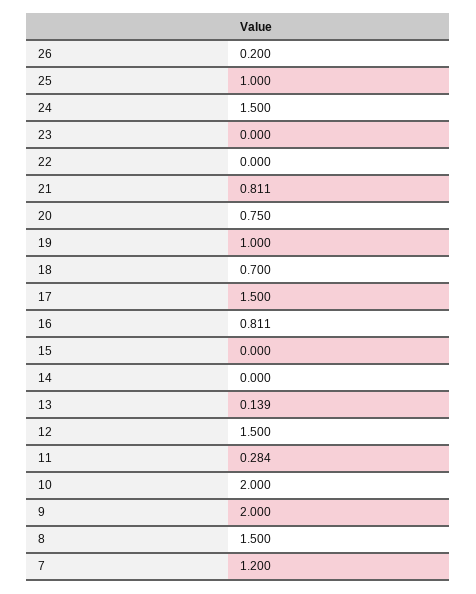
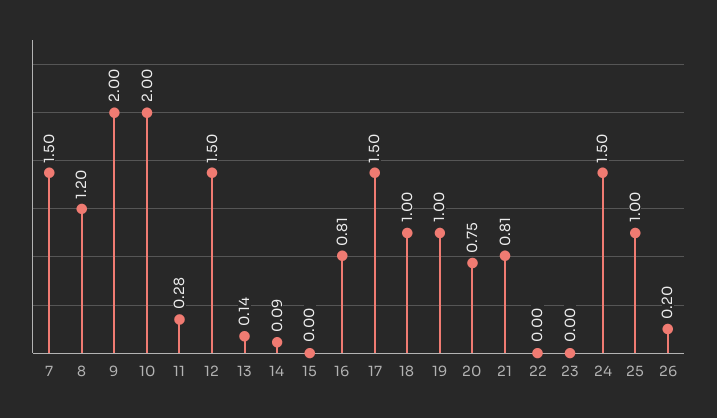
18: 0.7 -> 1
14: 0 -> 0.09
8: 1.5 -> 1.2
7: 1.2 -> 1.5

